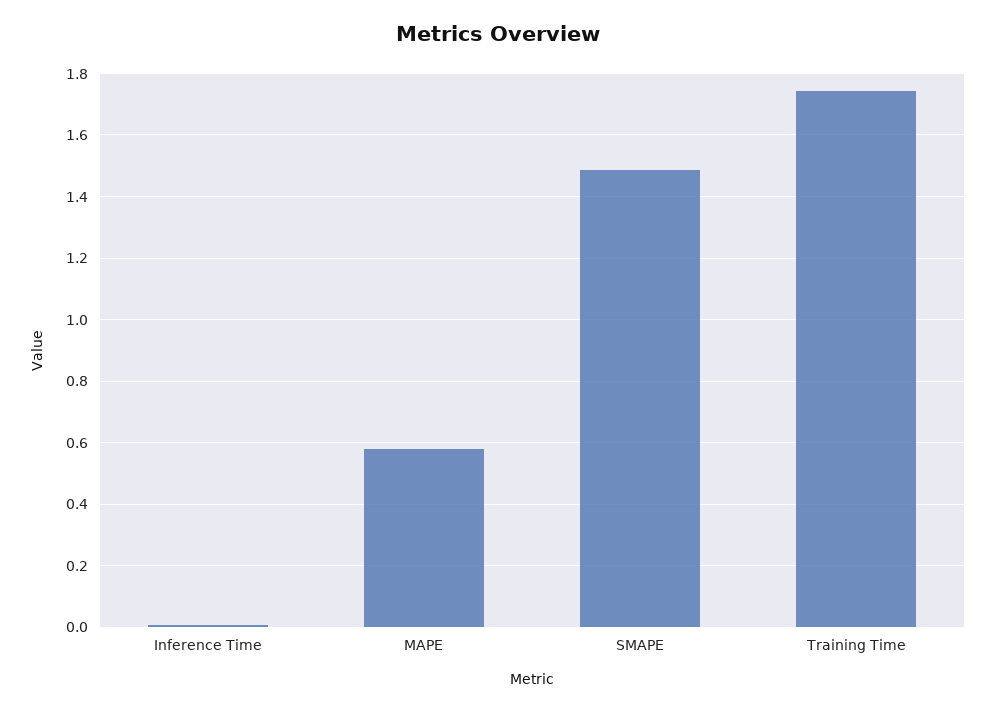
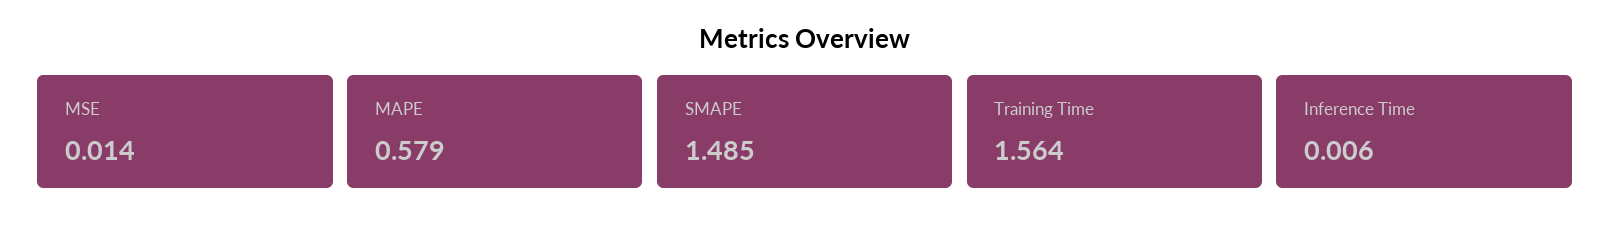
Training Time: 1.74 -> 1.564
MSE: none -> 0.014

